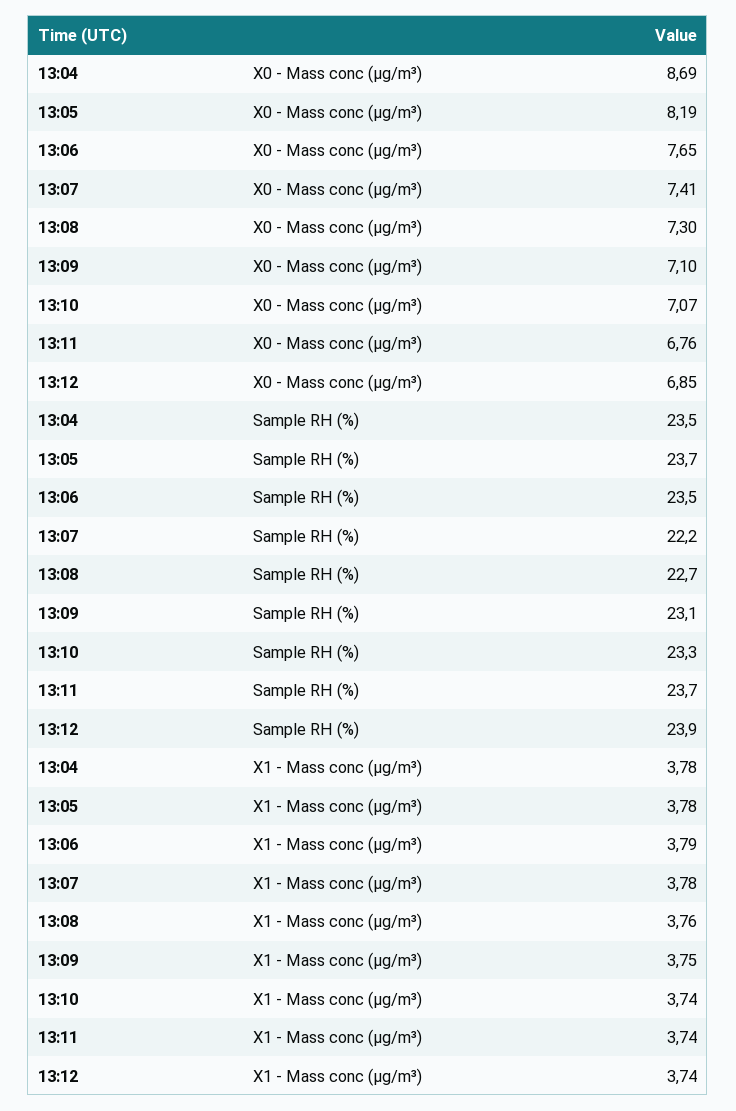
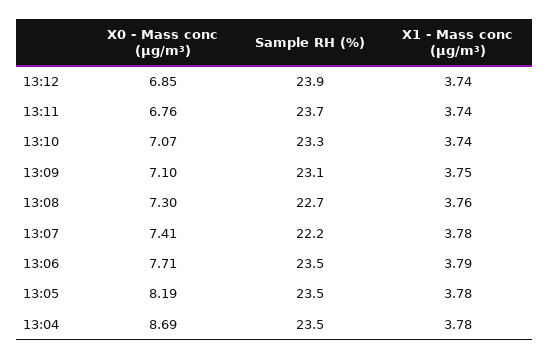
13:06, X0 - Mass conc (μg/m³): 7.65 -> 7.71
13:05, Sample RH (%): 23.7 -> 23.5

